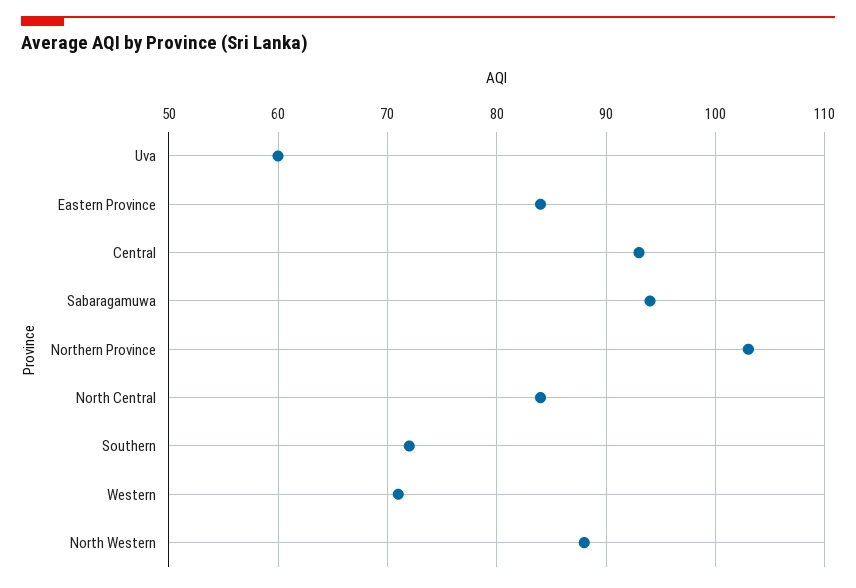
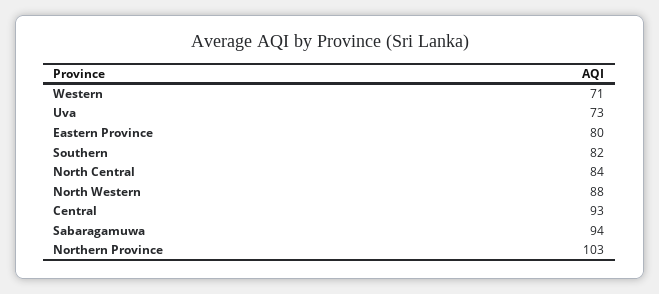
Uva: 60 -> 73
Eastern Province: 84 -> 80
Southern: 72 -> 82

